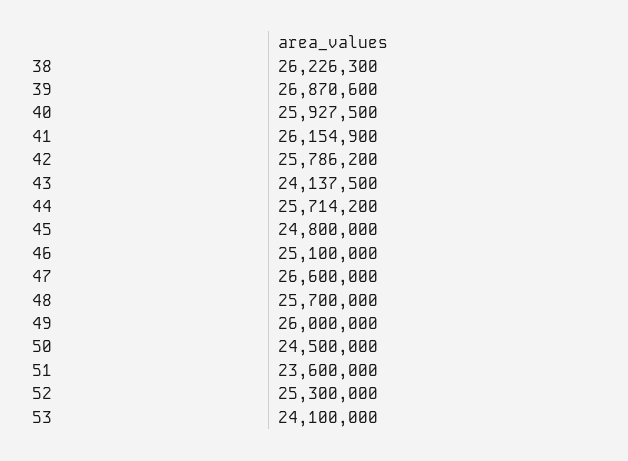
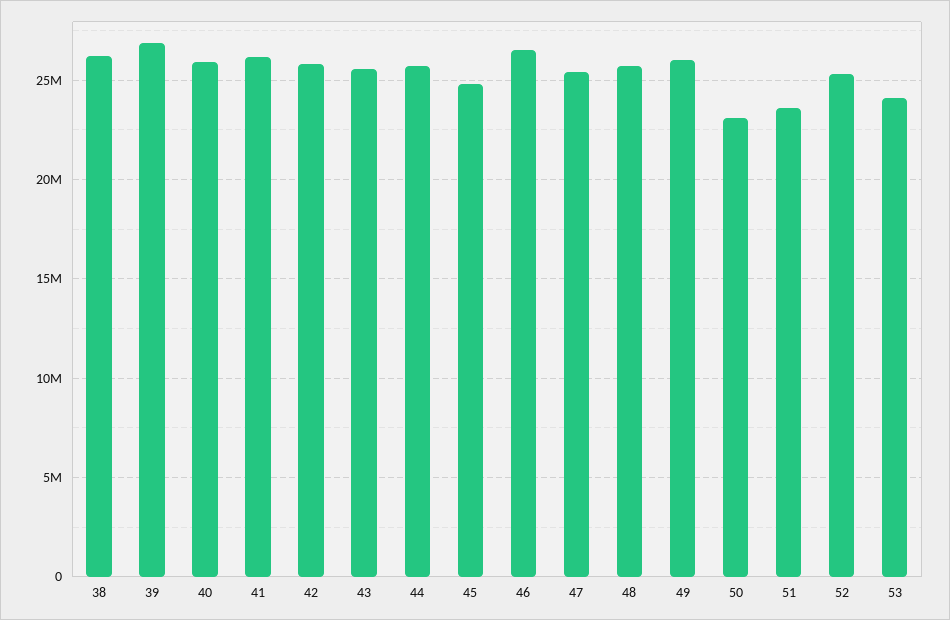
43: 24137500 -> 25500000
46: 25100000 -> 26500000
47: 26600000 -> 25500000
50: 24500000 -> 23000000

